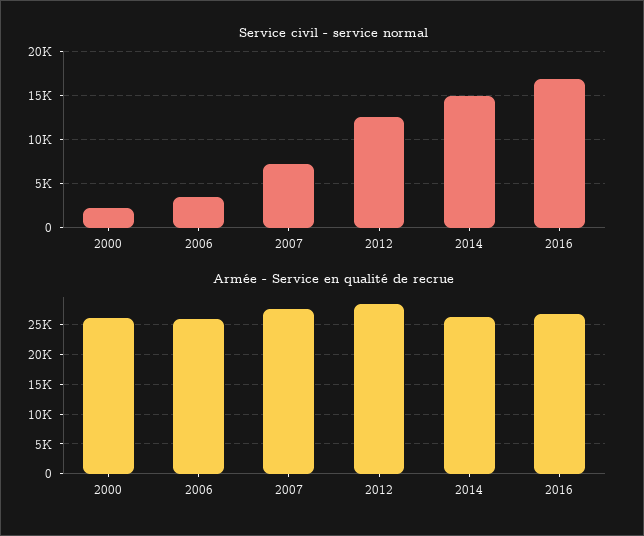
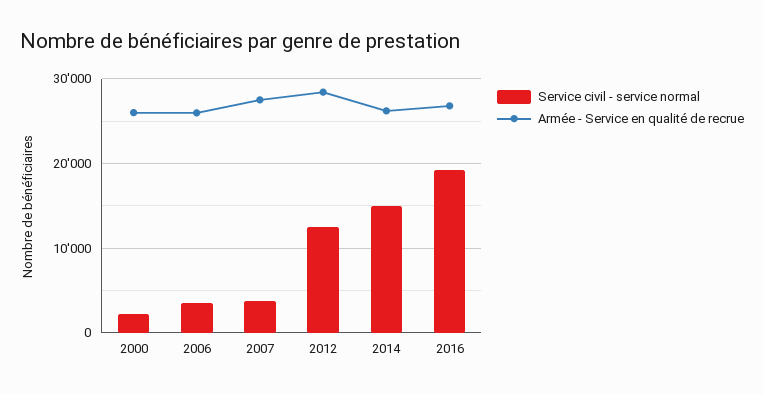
Service civil - service normal, 2007: 7000 -> 4000
Service civil - service normal, 2016: 17000 -> 19000

